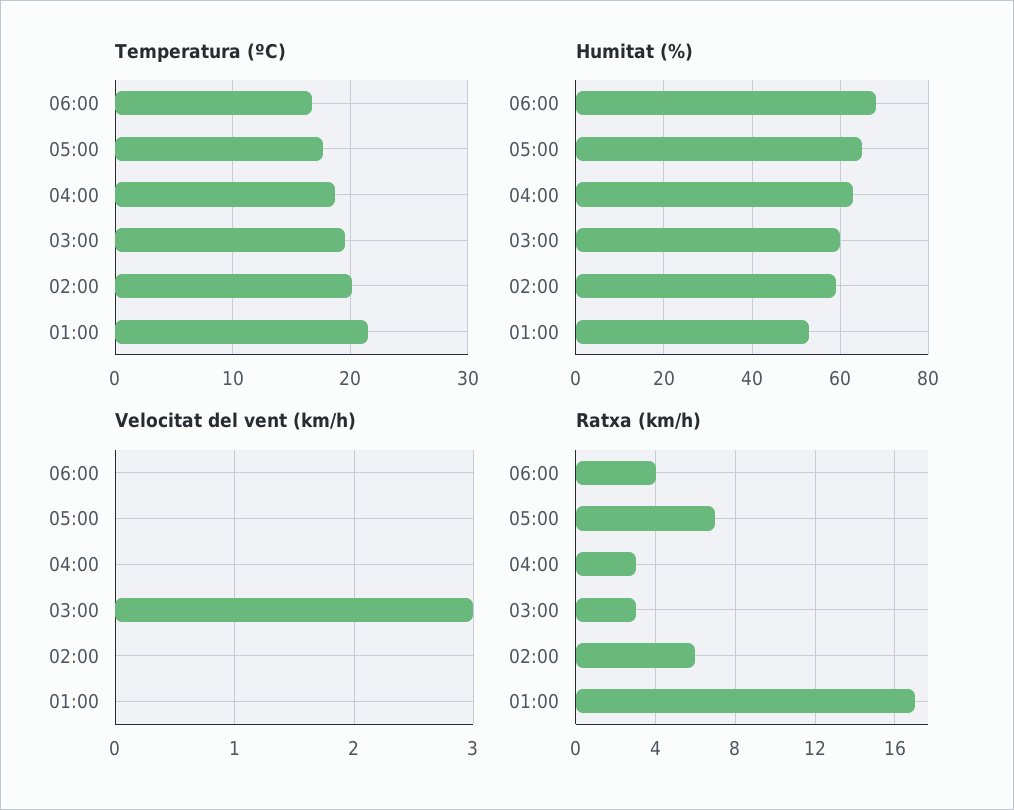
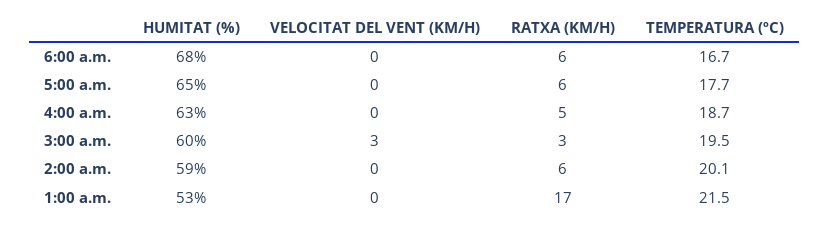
Ratxa (km/h), 06:00: 4 -> 6
Ratxa (km/h), 05:00: 7 -> 6
Ratxa (km/h), 04:00: 3 -> 5

